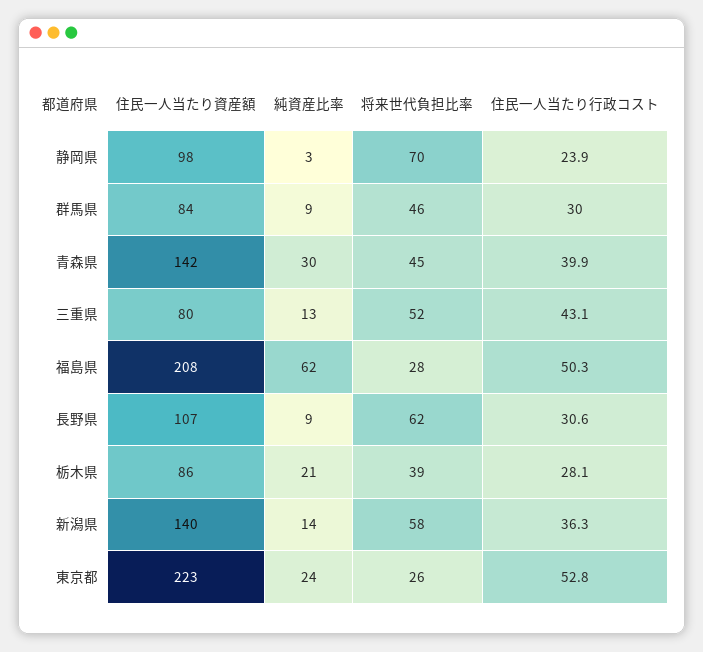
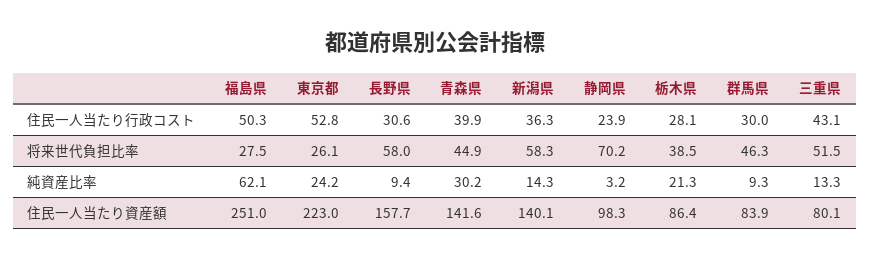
住民一人当たり資産額, 福島県: 208 -> 251
住民一人当たり資産額, 長野県: 107 -> 157.7
将来世代負担比率, 長野県: 62 -> 58

